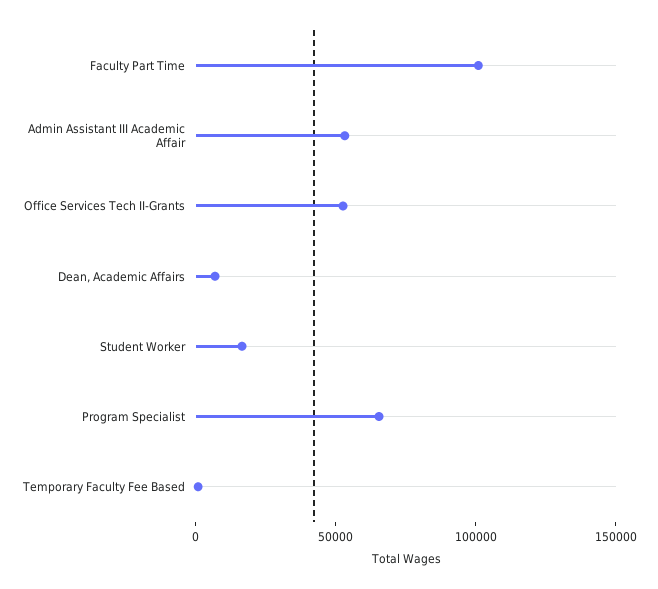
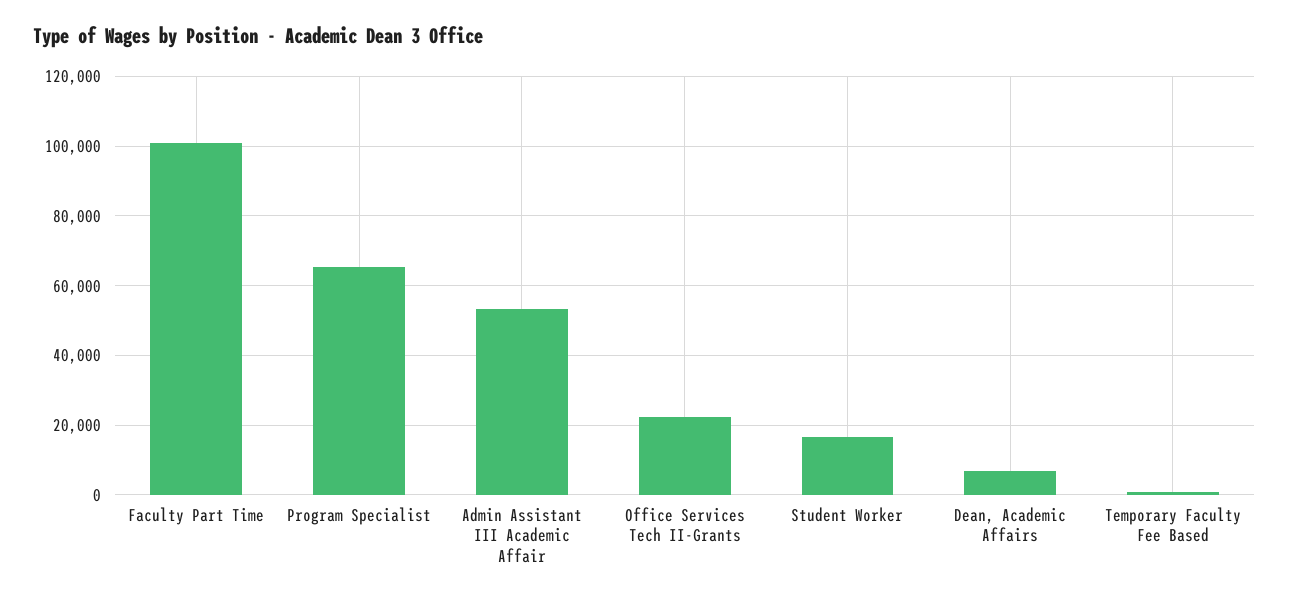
Office Services Tech II-Grants: 50000 -> 22000

